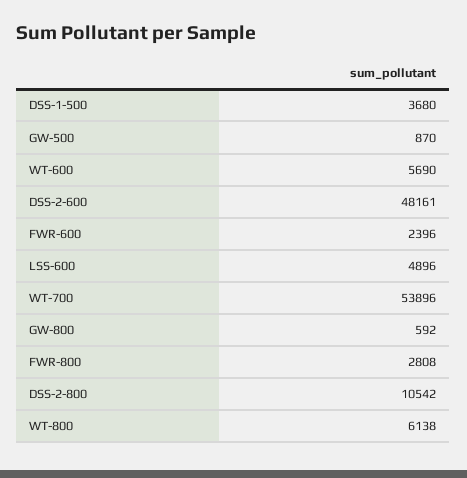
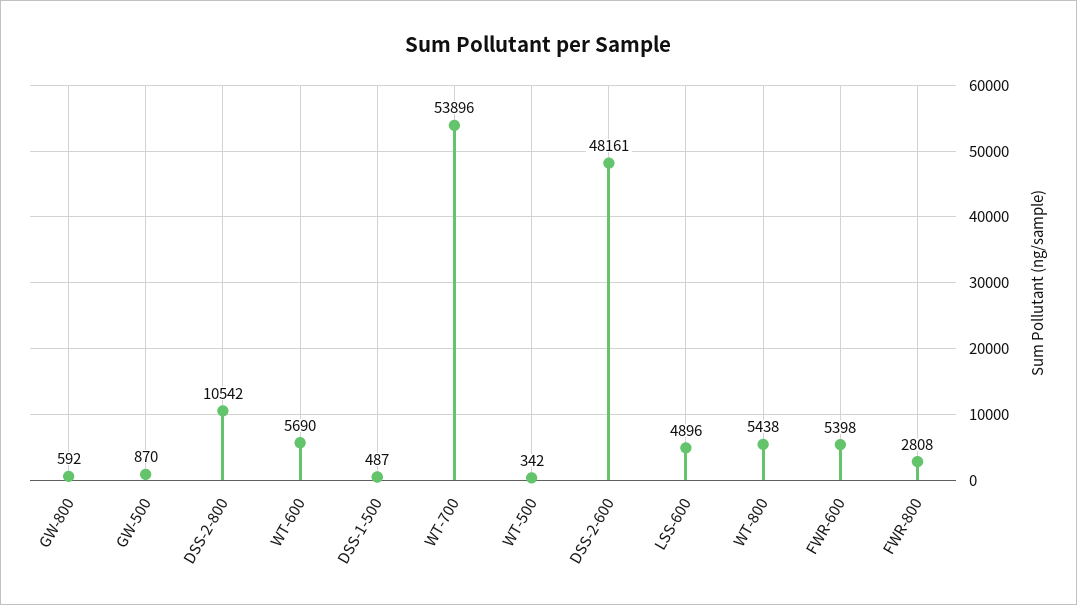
DSS-1-500: 3680 -> 487
FWR-600: 2396 -> 5398
WT-800: 6138 -> 5438
WT-500: none -> 342

